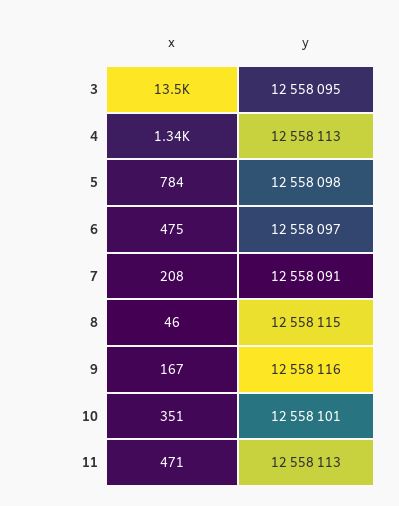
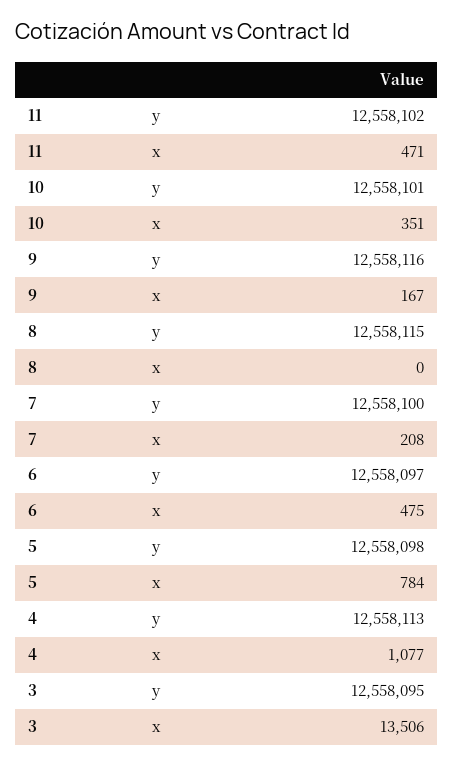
x, 4: 1340 -> 1077
y, 7: 12558091 -> 12558100
x, 8: 46 -> 0
y, 11: 12558113 -> 12558102

